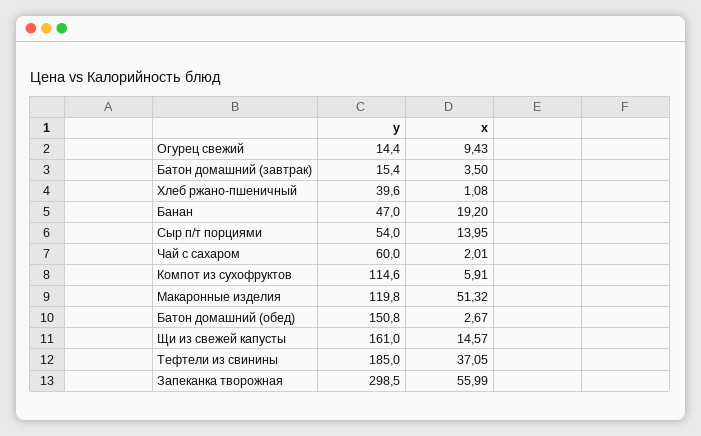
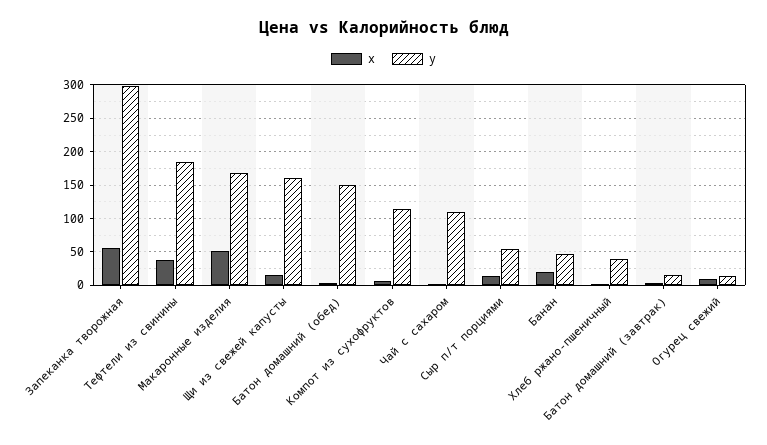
y, Чай с сахаром: 60 -> 110
y, Макаронные изделия: 119.8 -> 170

